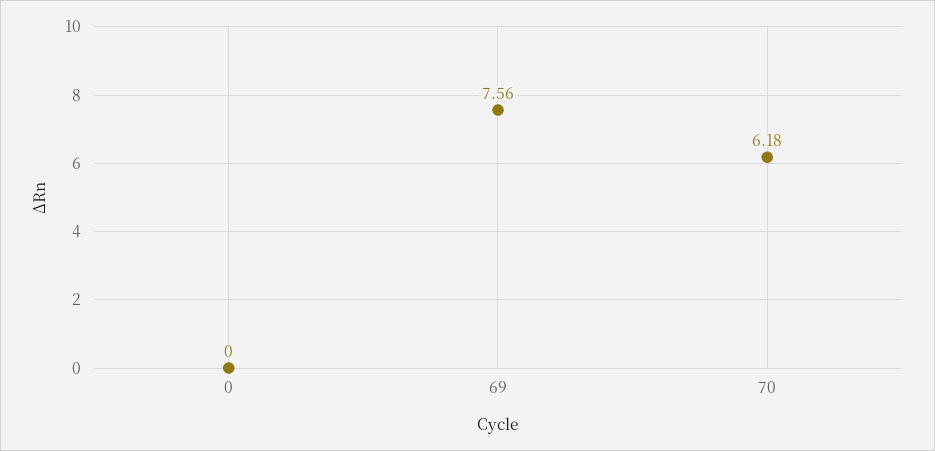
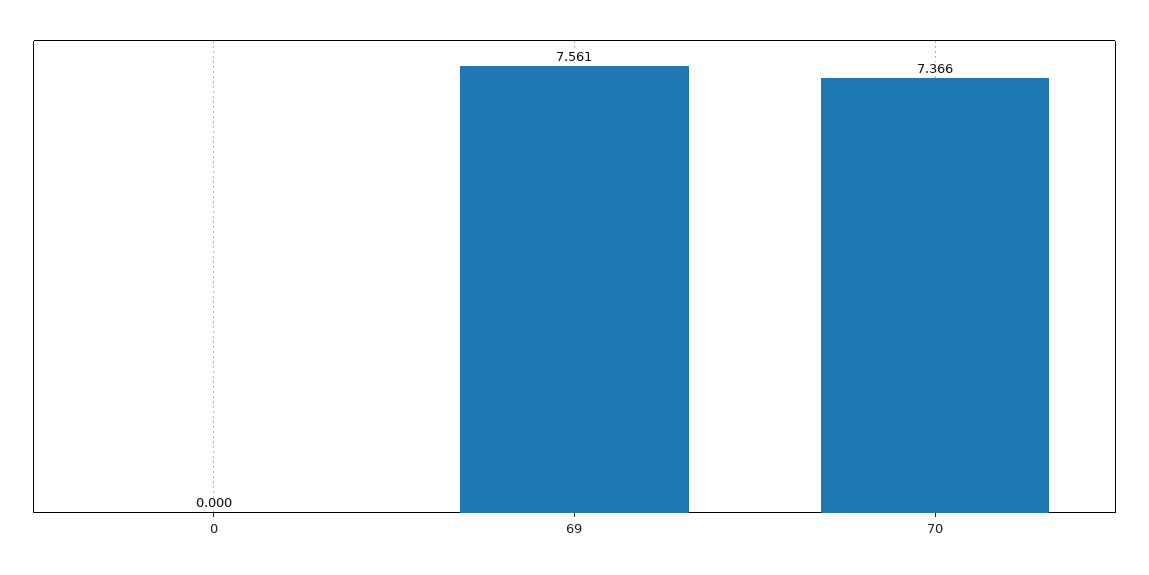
70: 6.18 -> 7.366

